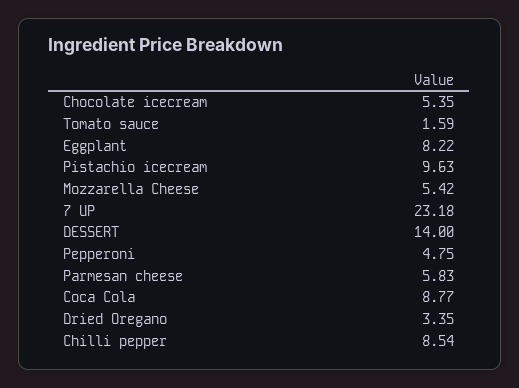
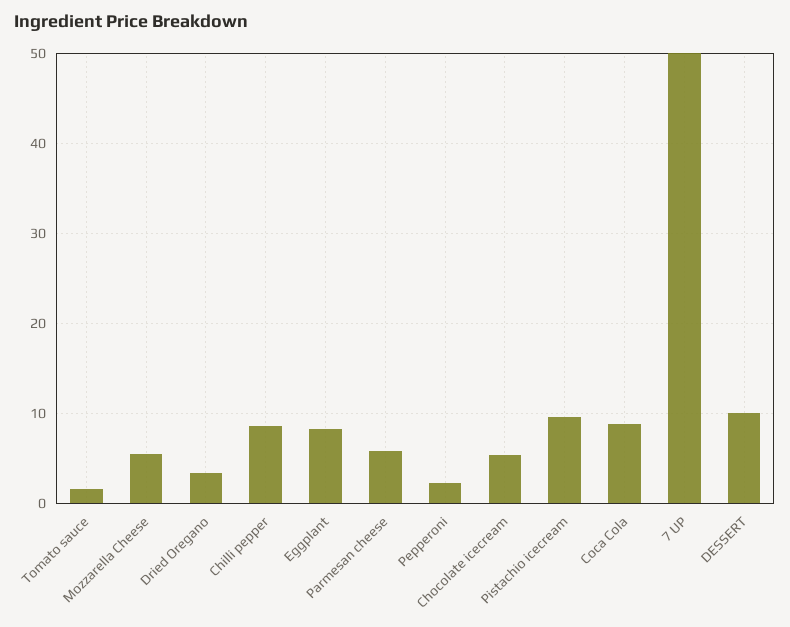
7 UP: 23.18 -> 50
DESSERT: 14 -> 10
Pepperoni: 4.75 -> 2

